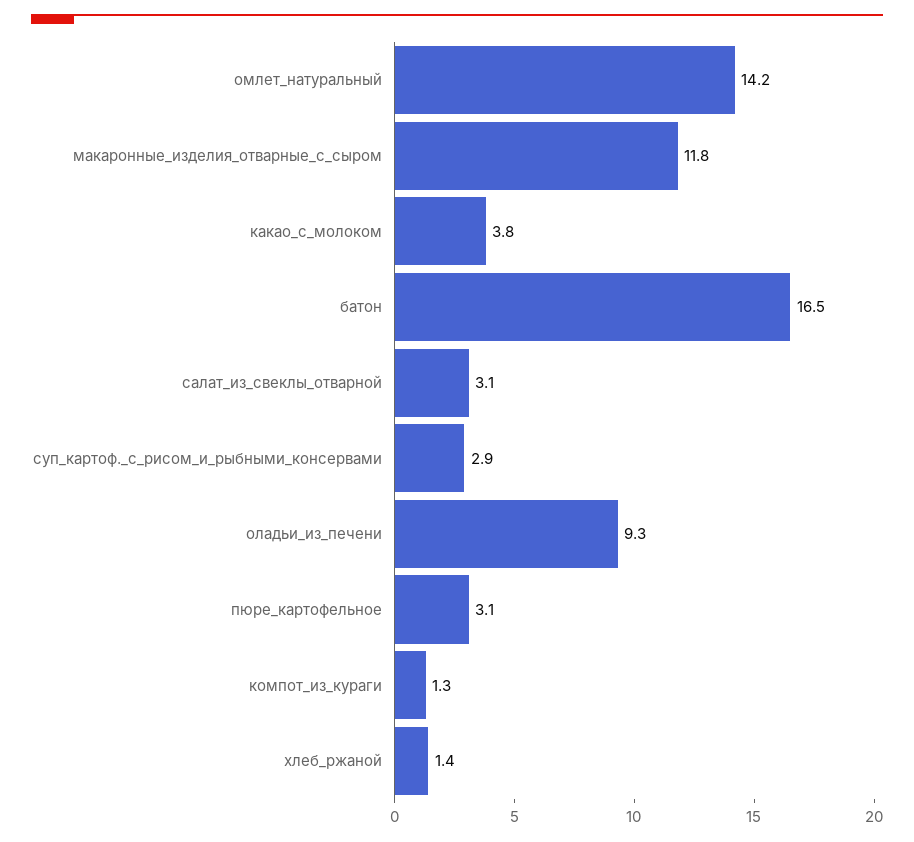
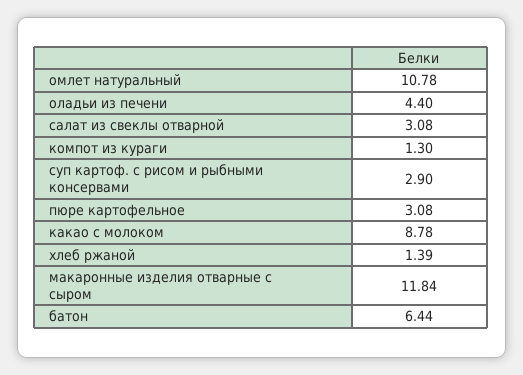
омлет_натуральный: 14.2 -> 10.78
какао_с_молоком: 3.8 -> 8.78
батон: 16.5 -> 6.44
оладьи_из_печени: 9.3 -> 4.4

